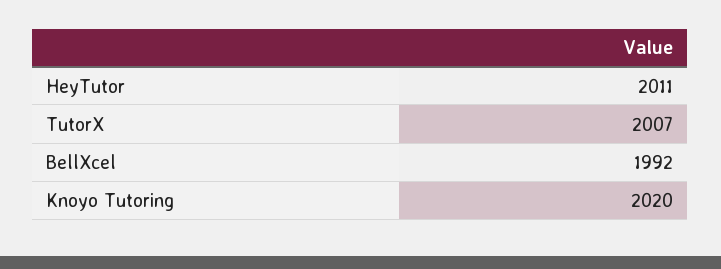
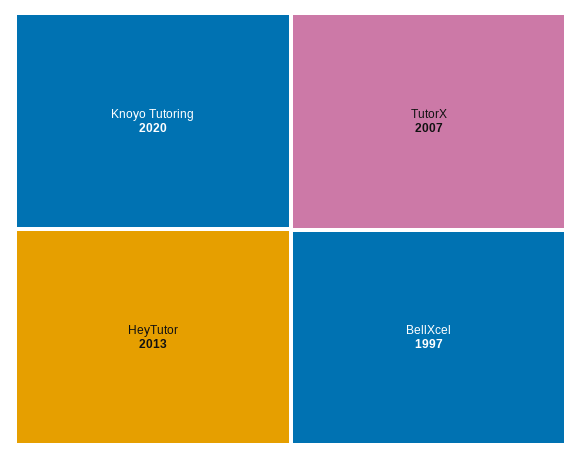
HeyTutor: 2011 -> 2013
BellXcel: 1992 -> 1997

